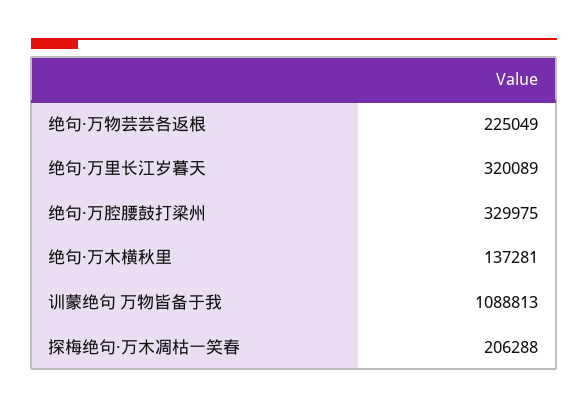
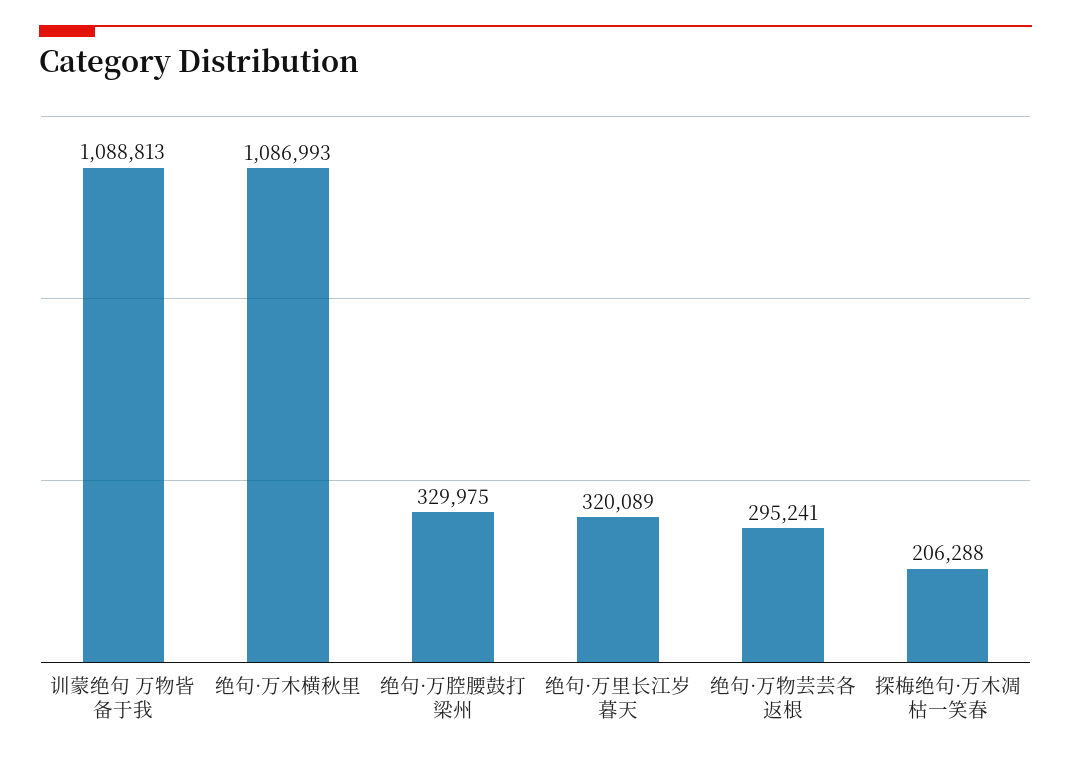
绝句·万物芸芸各返根: 225049 -> 295241
绝句·万木横秋里: 137281 -> 1086993

